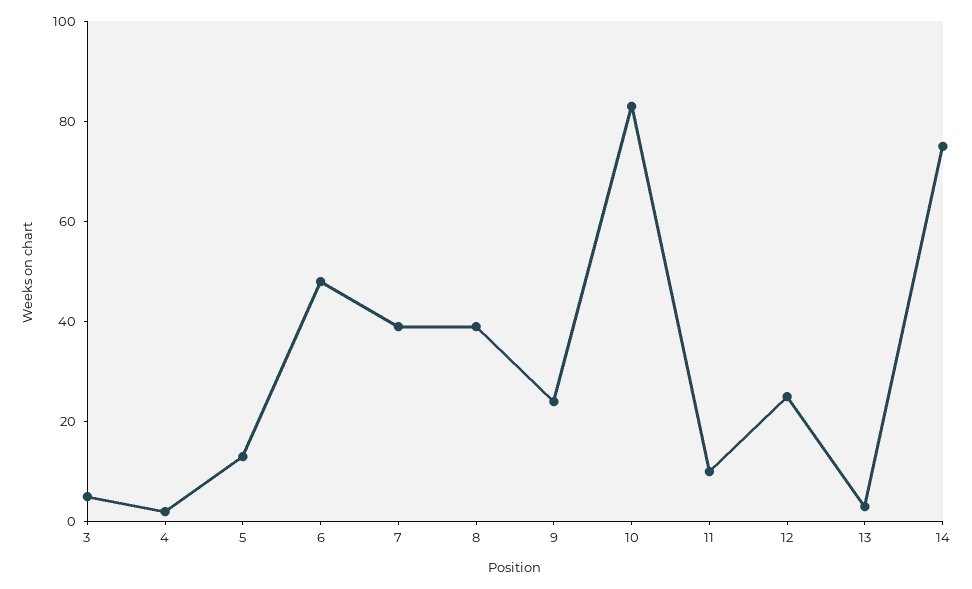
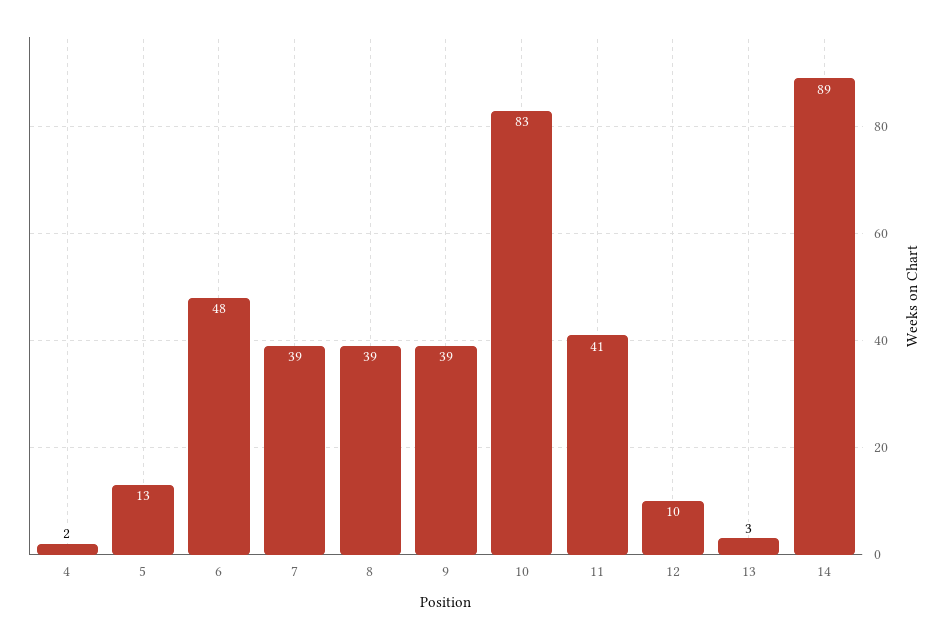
3: 5 -> none
9: 25 -> 39
11: 10 -> 41
12: 25 -> 10
14: 75 -> 89

